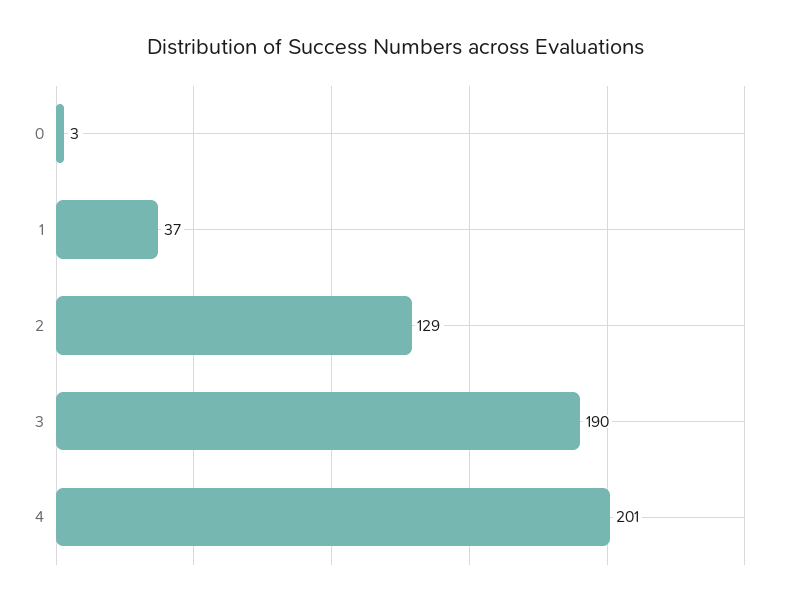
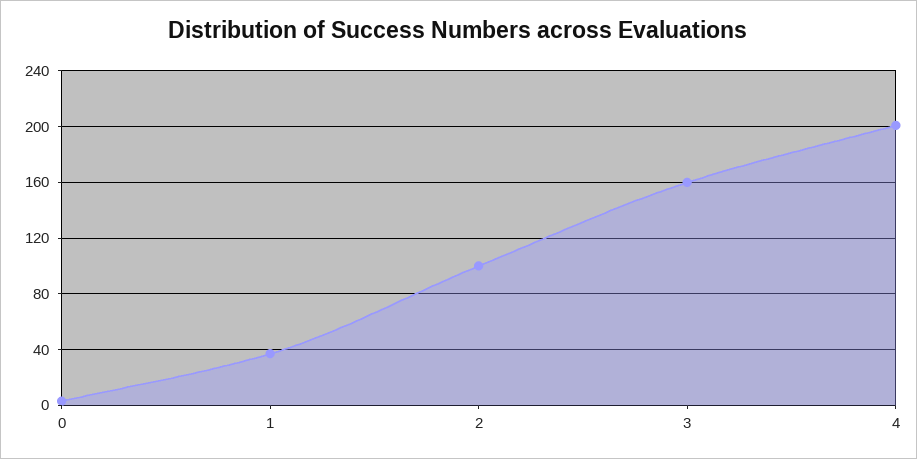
2: 129 -> 100
3: 190 -> 160

